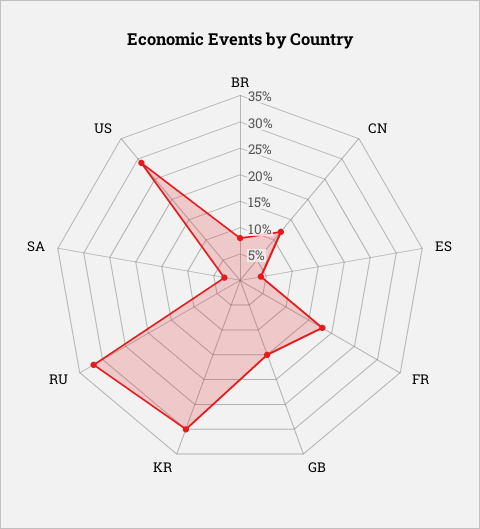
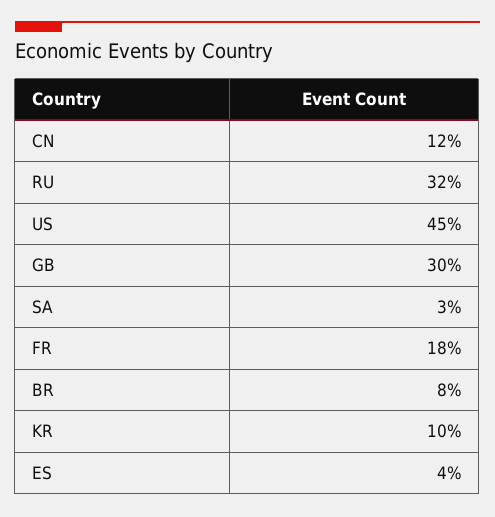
GB: 15 -> 30
KR: 30 -> 10
US: 30 -> 45

